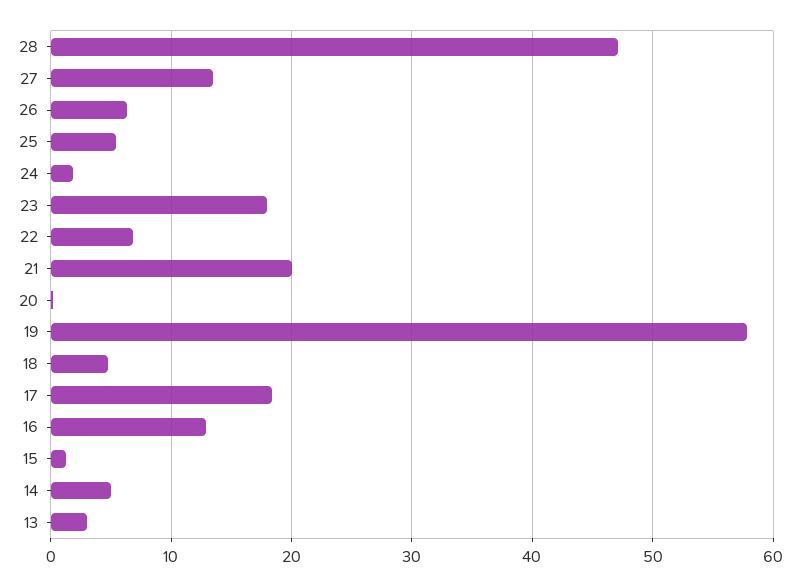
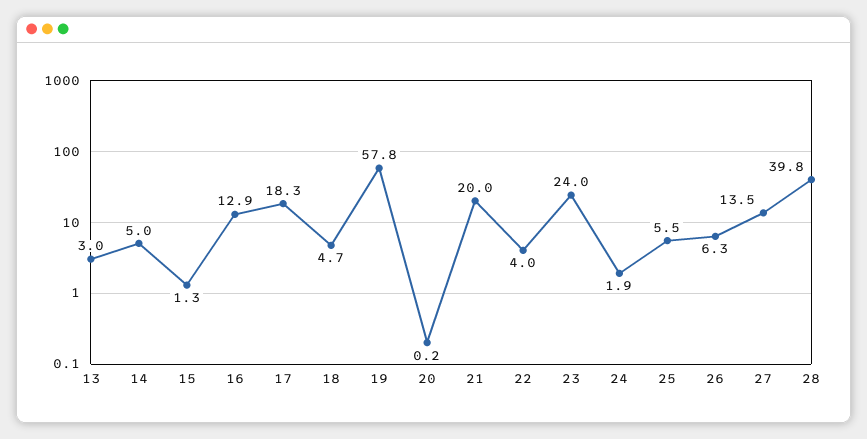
28: 47 -> 39.8
23: 18 -> 24
22: 7 -> 4

